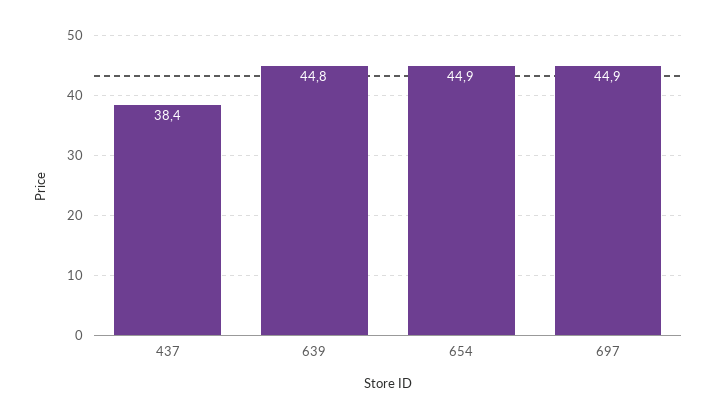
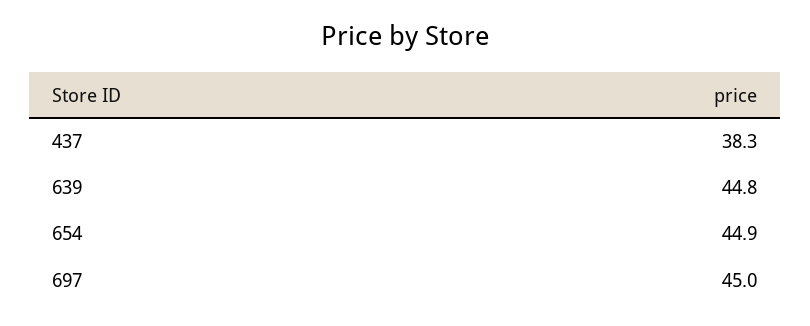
437: 38.4 -> 38.3
697: 44.9 -> 45

